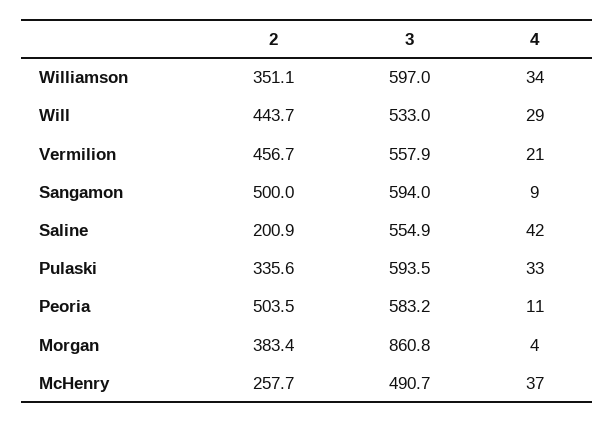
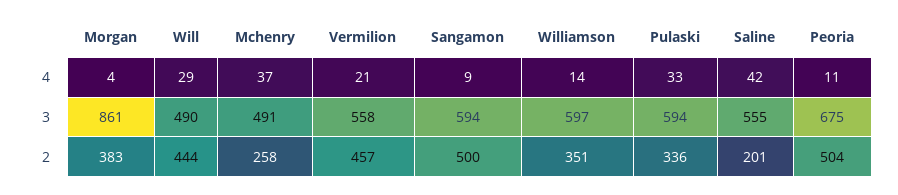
4, Williamson: 34 -> 14
3, Will: 533 -> 490
3, Peoria: 583.2 -> 675

